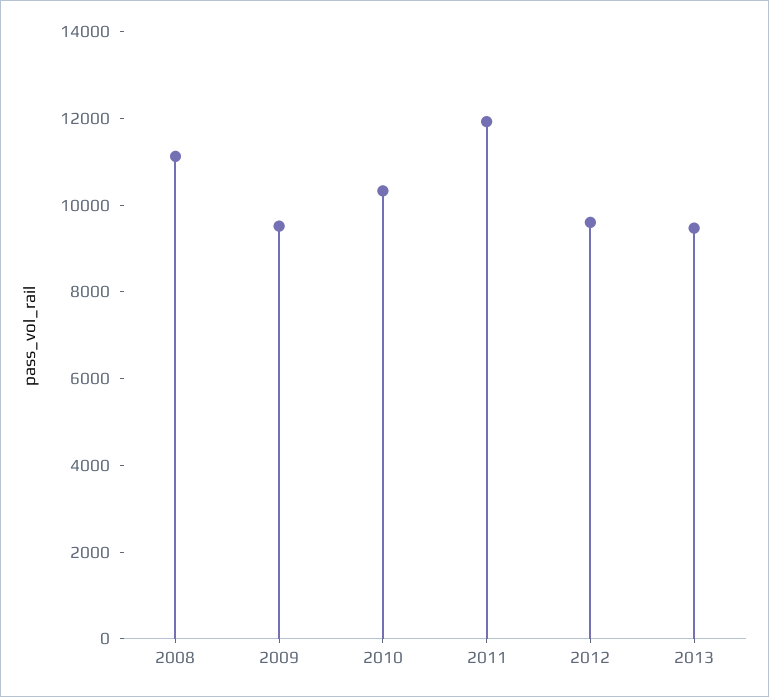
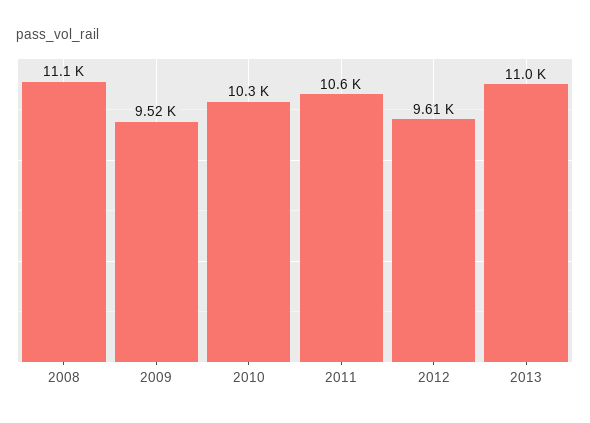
2011: 12000 -> 10600
2013: 9500 -> 11000

